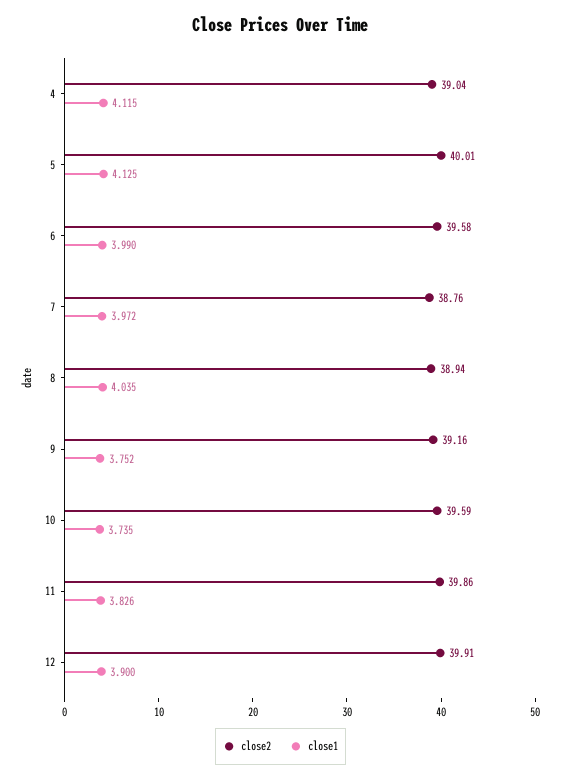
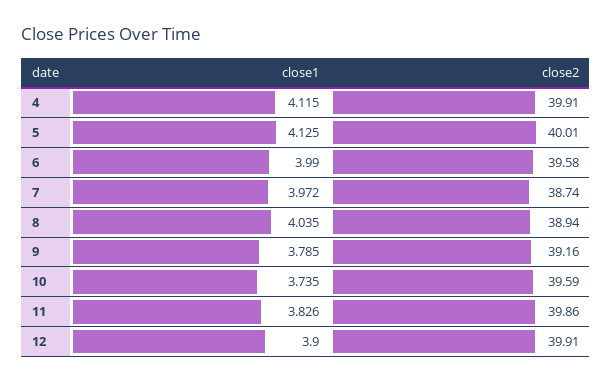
close2, 4: 39.04 -> 39.91
close2, 7: 38.76 -> 38.74
close1, 9: 3.752 -> 3.785

